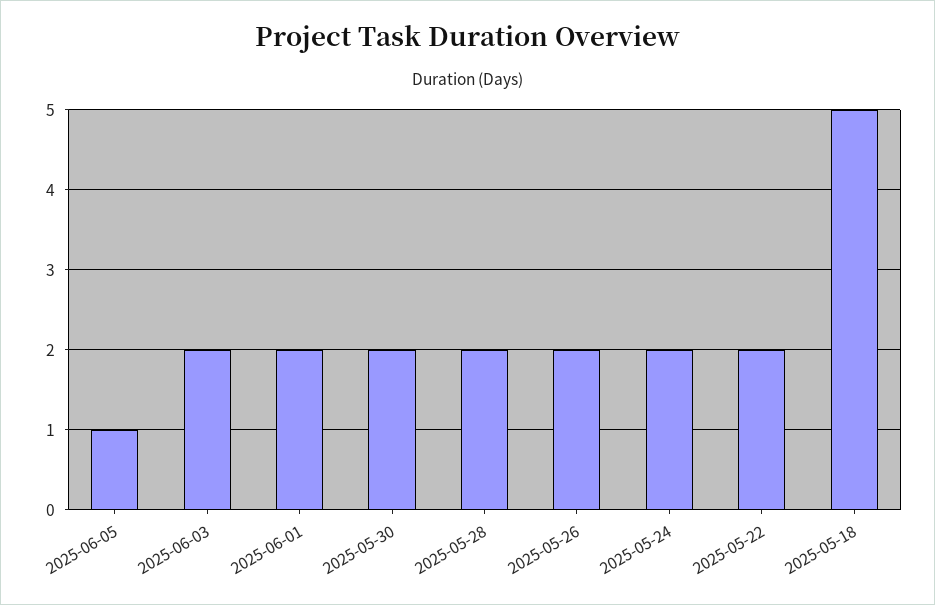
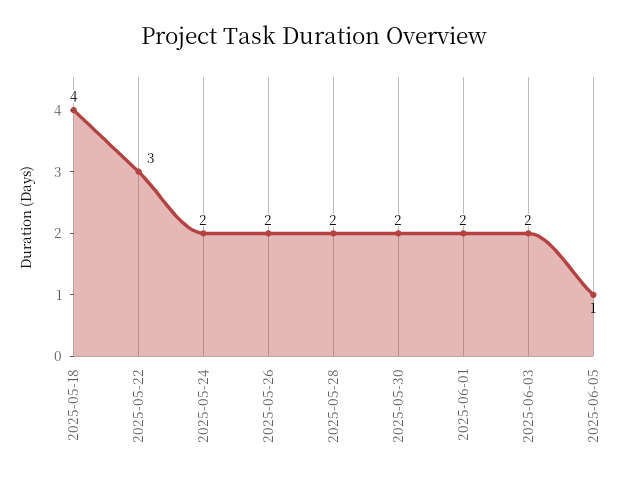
2025-05-22: 2 -> 3
2025-05-18: 5 -> 4

